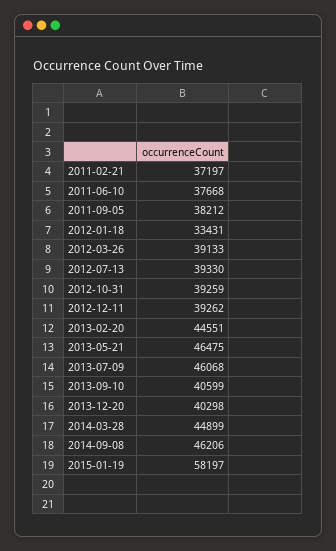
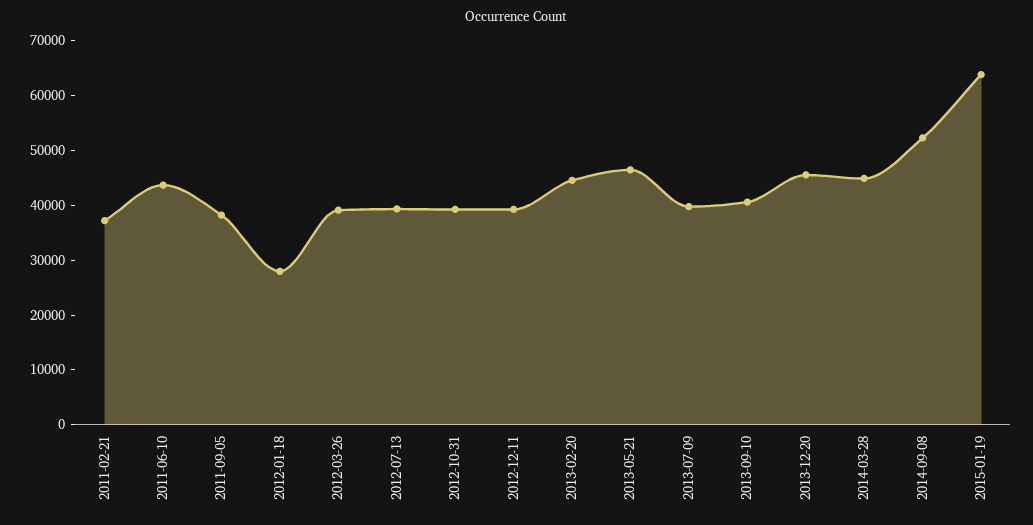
2011-06-10: 37668 -> 44000
2012-01-18: 33431 -> 28000
2013-07-09: 46068 -> 40000
2013-12-20: 40298 -> 46000
2014-09-08: 46206 -> 52000
2015-01-19: 58197 -> 64000

